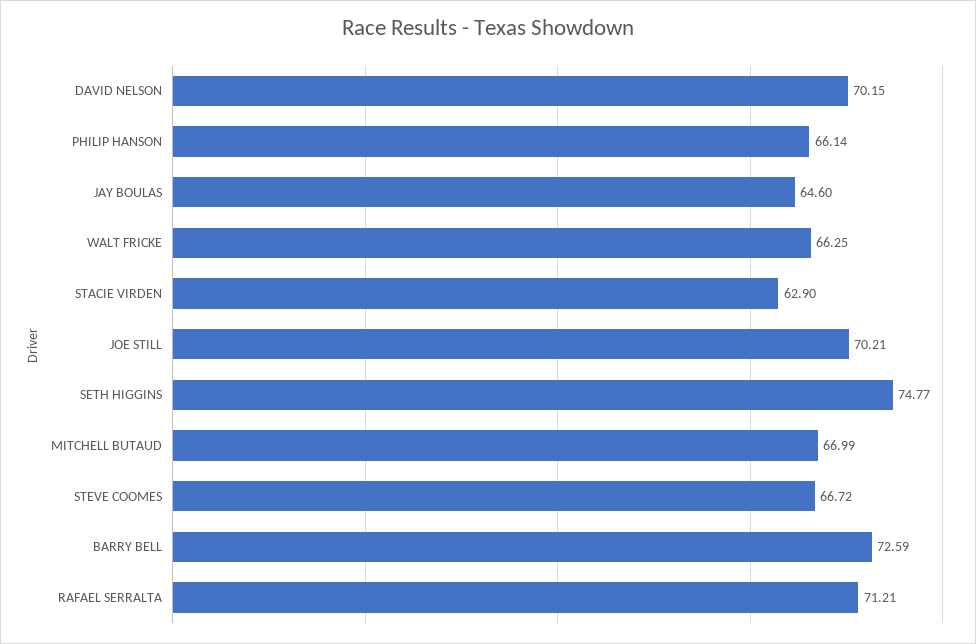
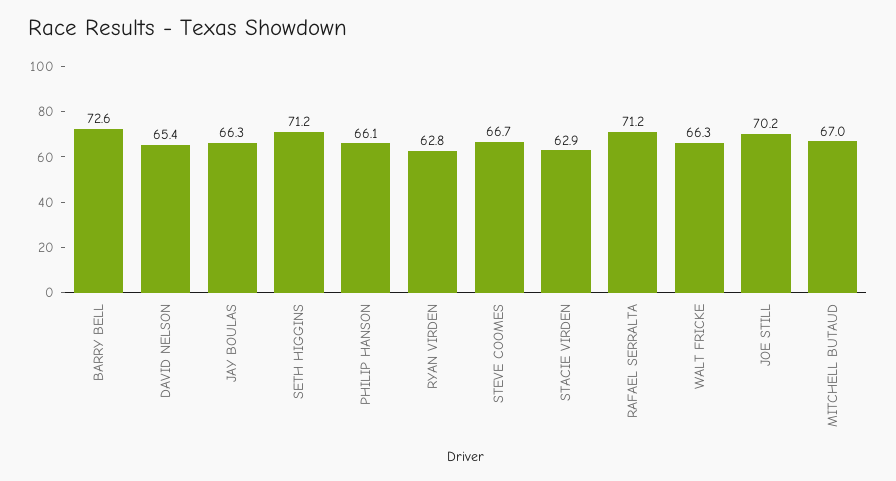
DAVID NELSON: 70.15 -> 65.4
JAY BOULAS: 64.6 -> 66.3
SETH HIGGINS: 74.77 -> 71.2
RYAN VIRDEN: none -> 62.8

